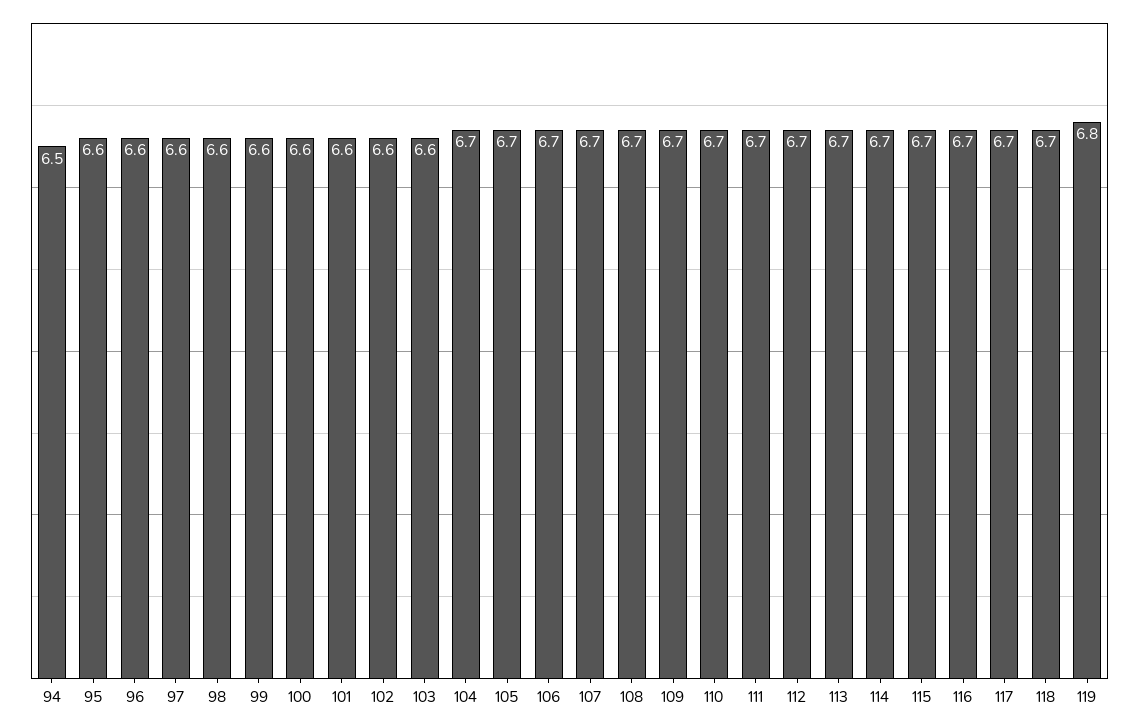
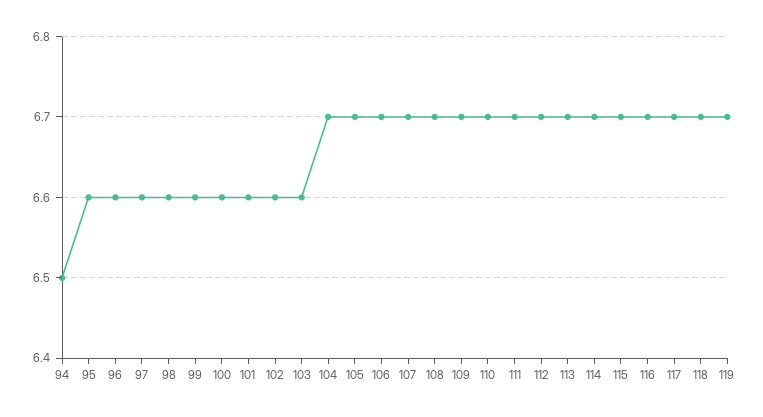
119: 6.8 -> 6.7

